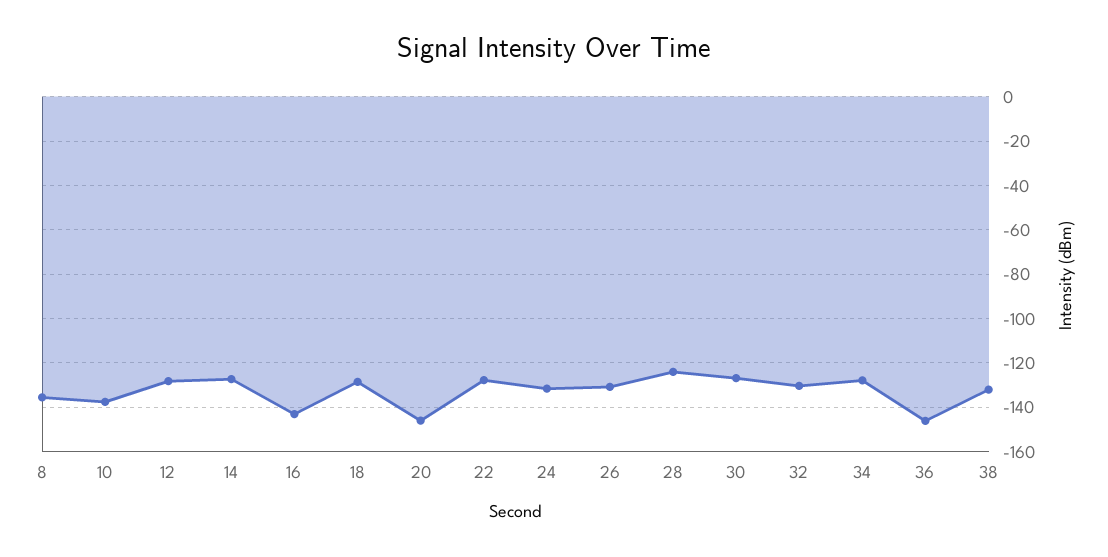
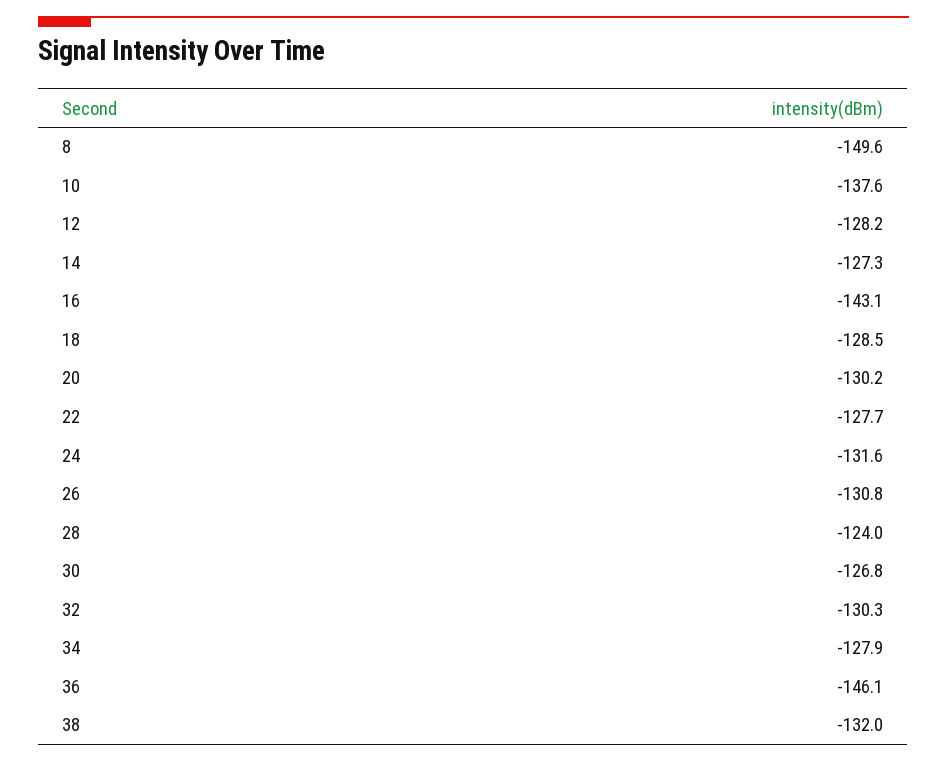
8: -135 -> -149.6
20: -145 -> -130.2

